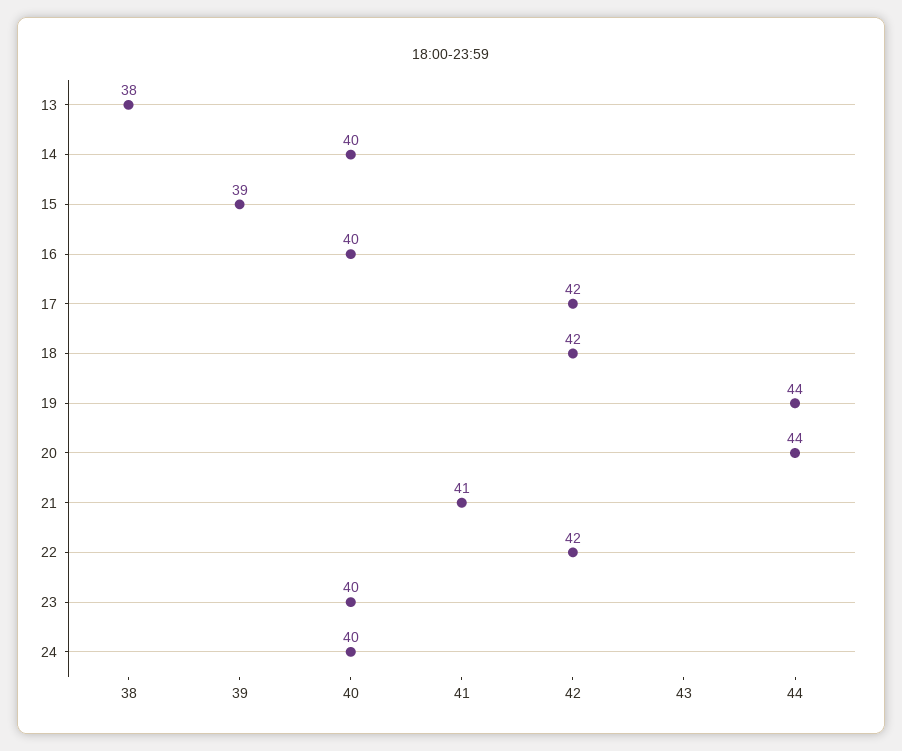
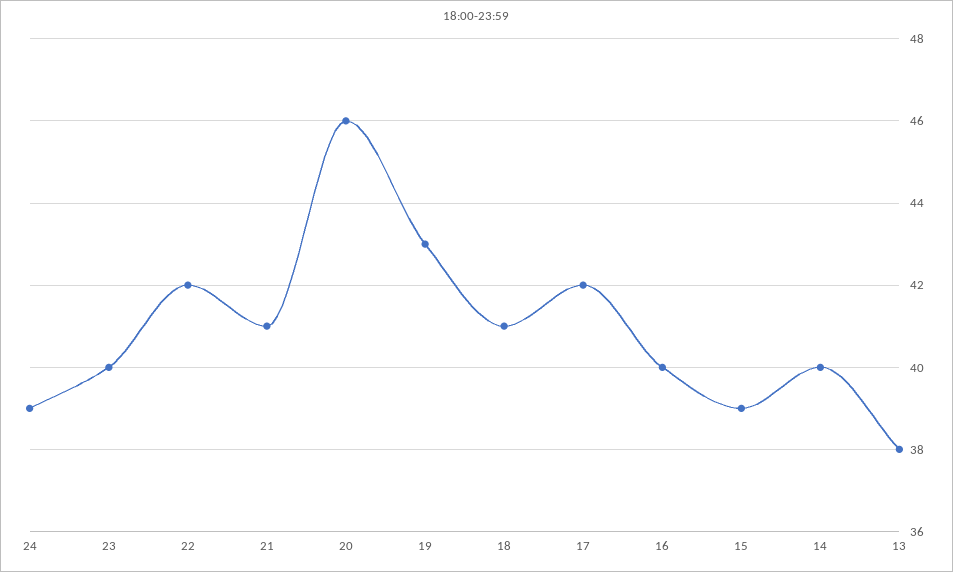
18: 42 -> 41
19: 44 -> 43
20: 44 -> 46
24: 40 -> 39

